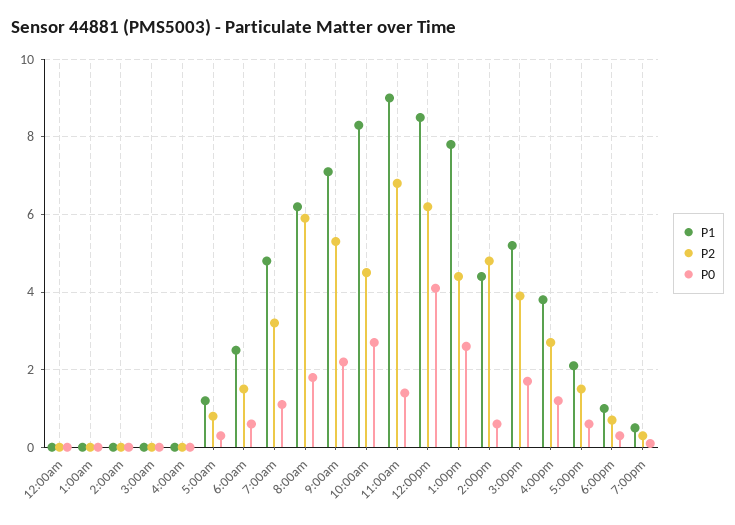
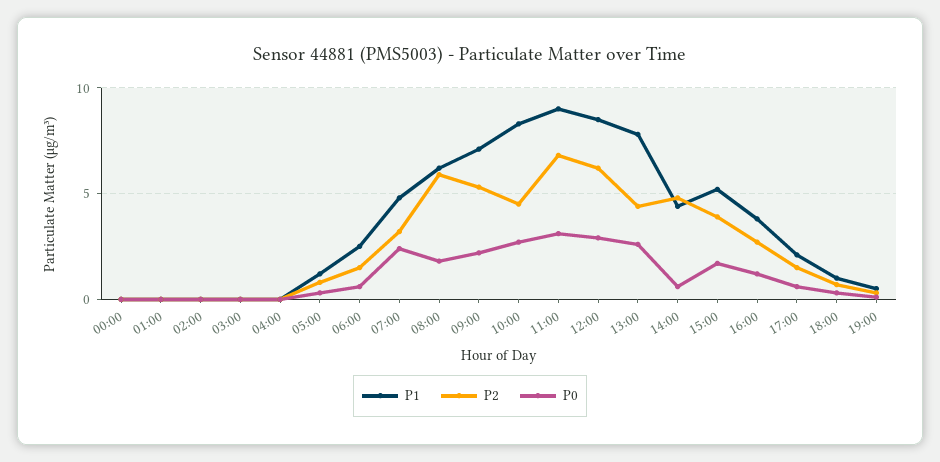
P0, 7:00am: 1 -> 2.5
P0, 11:00am: 1.5 -> 3
P0, 12:00pm: 4 -> 3

